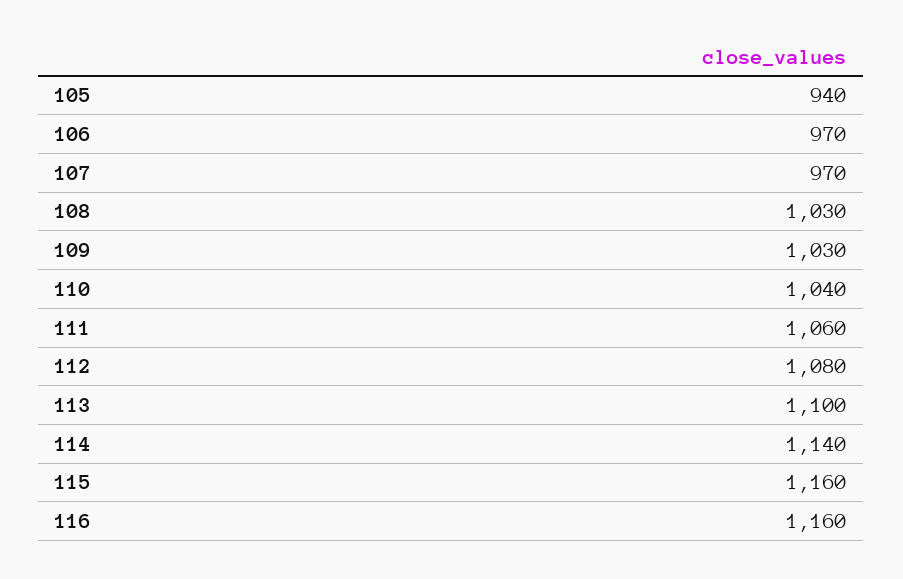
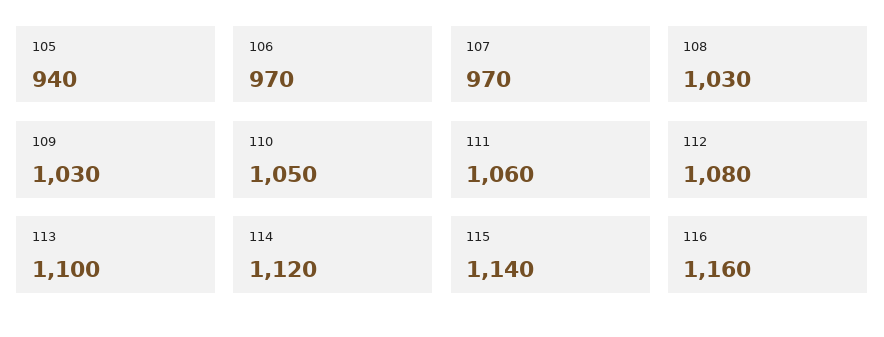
110: 1040 -> 1050
114: 1140 -> 1120
115: 1160 -> 1140

